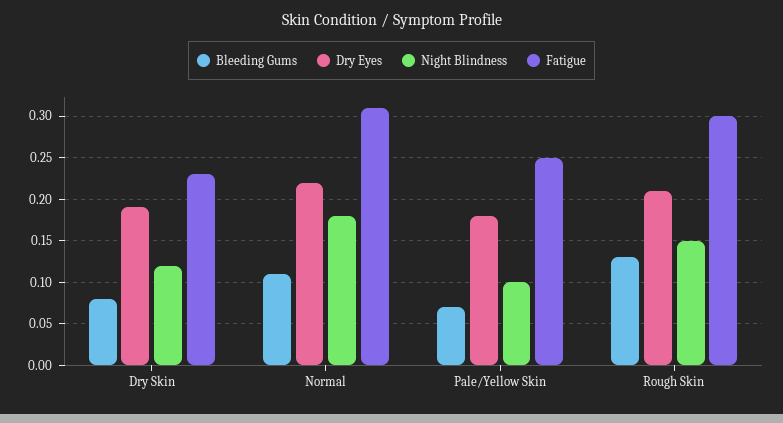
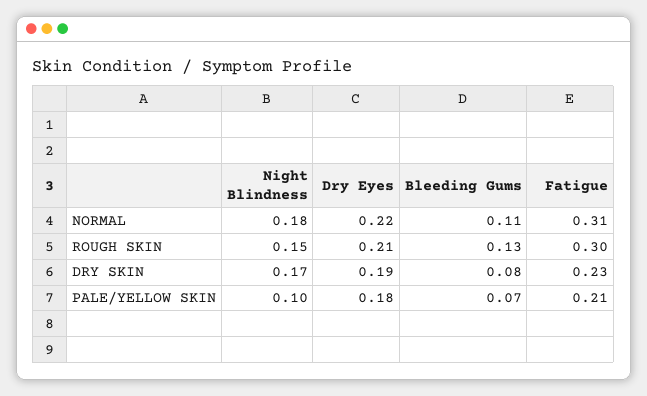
Night Blindness, Dry Skin: 0.12 -> 0.17
Fatigue, Pale/Yellow Skin: 0.25 -> 0.21

